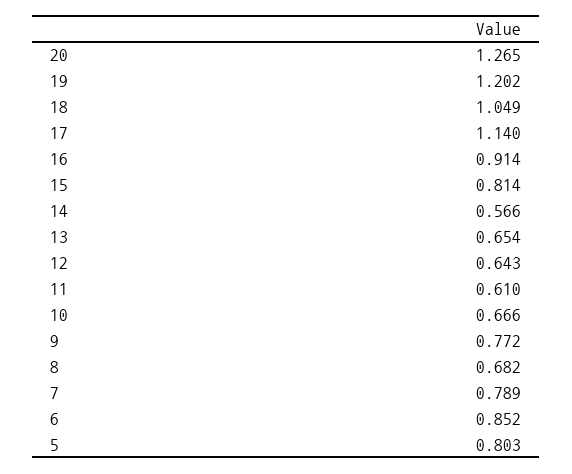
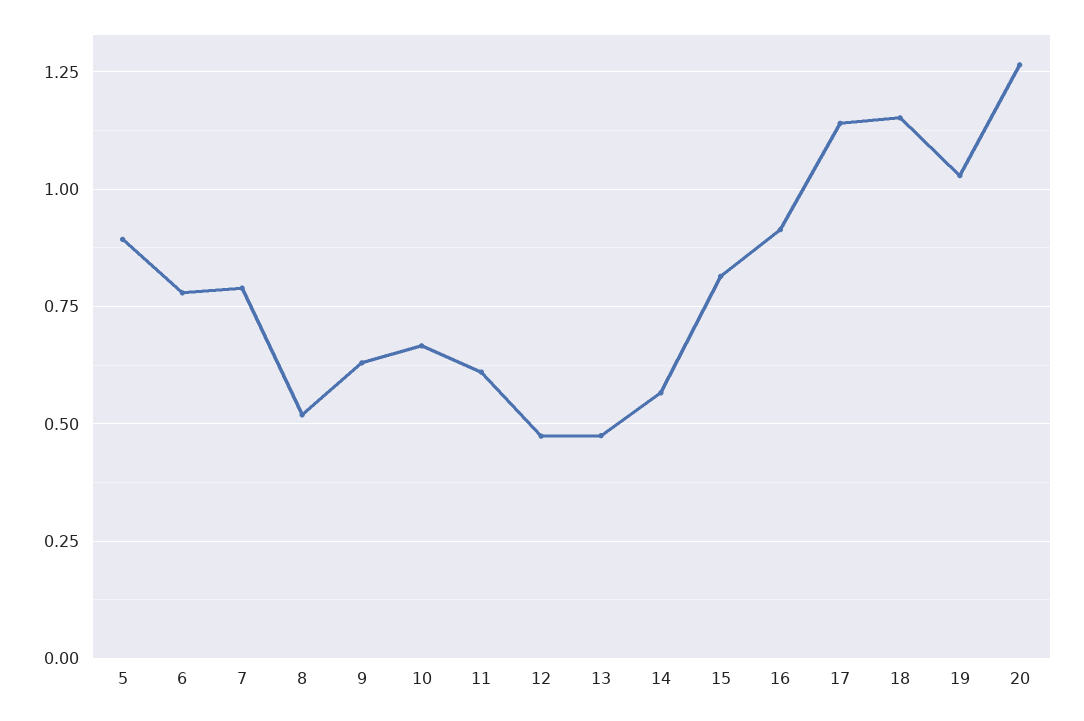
19: 1.202 -> 1.025
18: 1.049 -> 1.15
13: 0.654 -> 0.475
12: 0.643 -> 0.475
9: 0.772 -> 0.625
8: 0.682 -> 0.525
6: 0.852 -> 0.775
5: 0.803 -> 0.9

